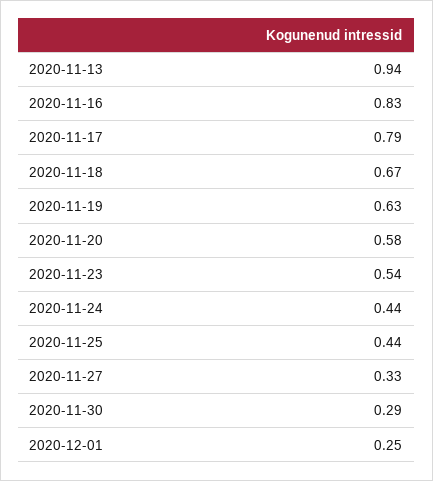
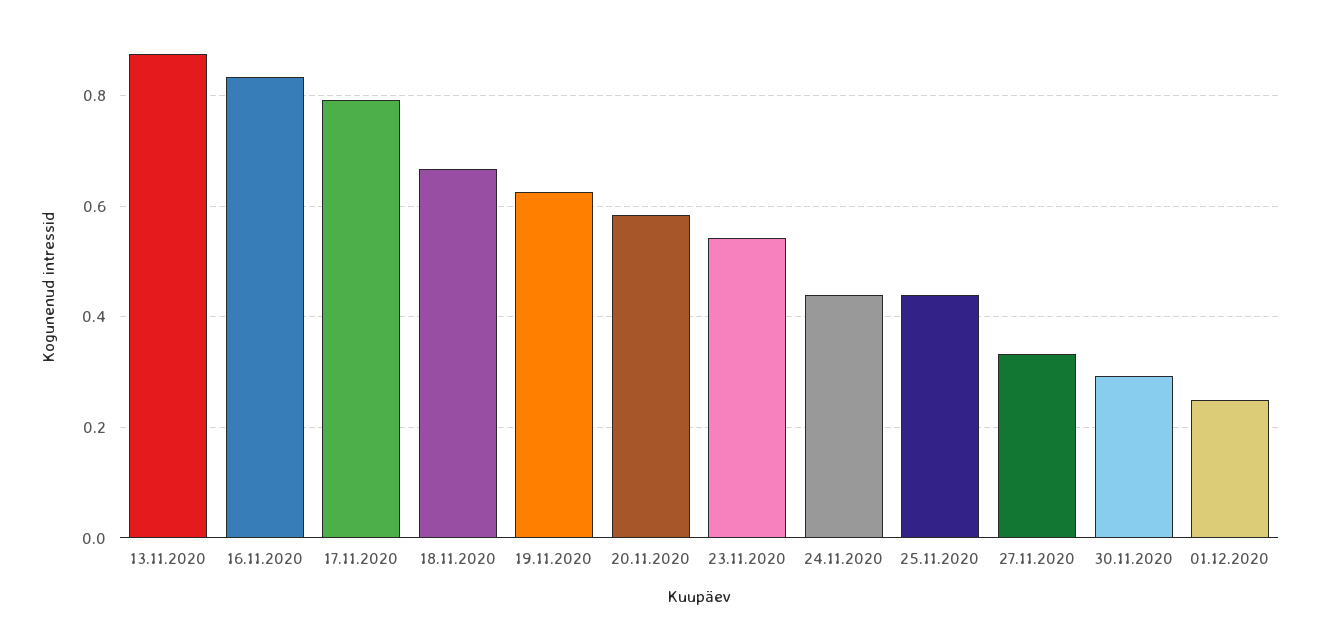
2020-11-13: 0.94 -> 0.88

